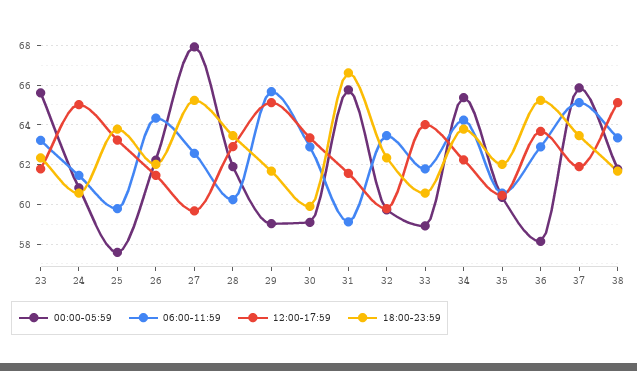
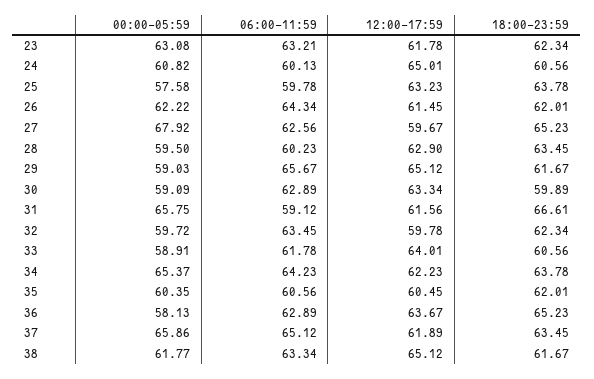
00:00-05:59, 23: 65.5 -> 63.08
06:00-11:59, 24: 61.5 -> 60.13
00:00-05:59, 28: 62 -> 59.5

